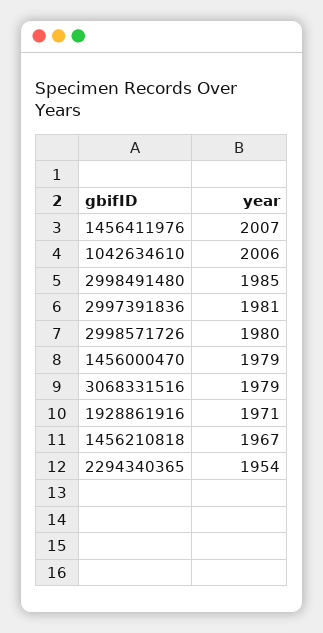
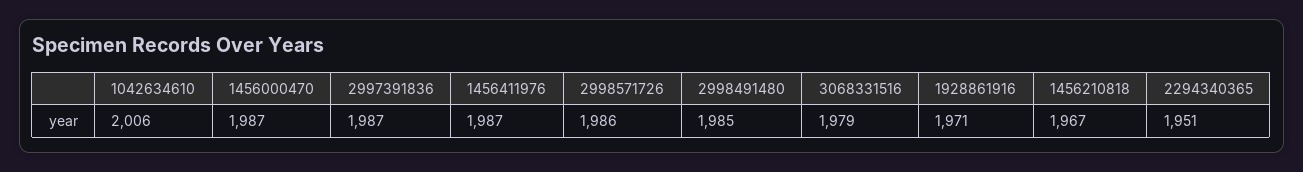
1456411976: 2007 -> 1987
2997391836: 1981 -> 1987
2998571726: 1980 -> 1986
1456000470: 1979 -> 1987
2294340365: 1954 -> 1951

